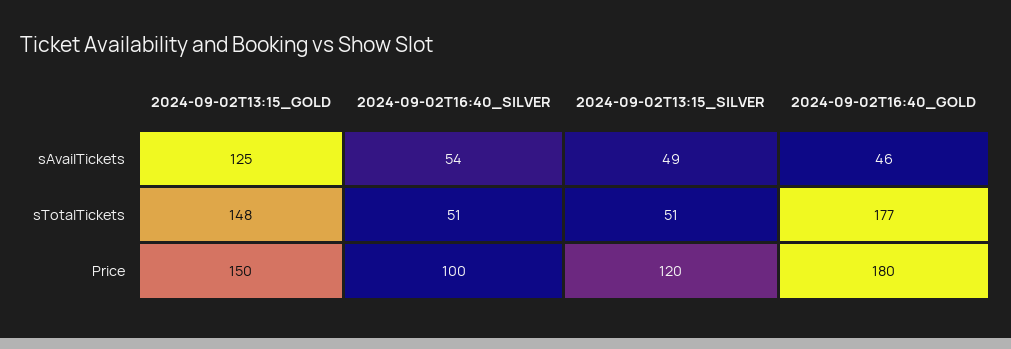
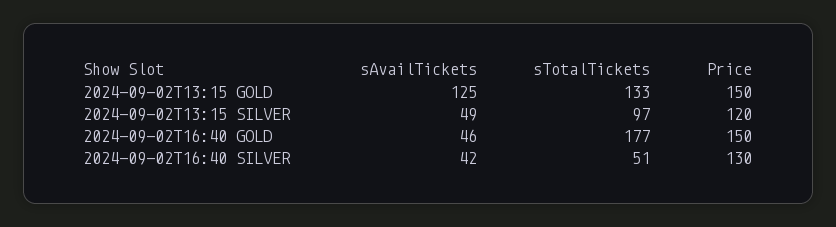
2024-09-02T16:40_SILVER, sAvailTickets: 54 -> 42
2024-09-02T13:15_GOLD, sTotalTickets: 148 -> 133
2024-09-02T13:15_SILVER, sTotalTickets: 51 -> 97
2024-09-02T16:40_SILVER, Price: 100 -> 130
2024-09-02T16:40_GOLD, Price: 180 -> 150

